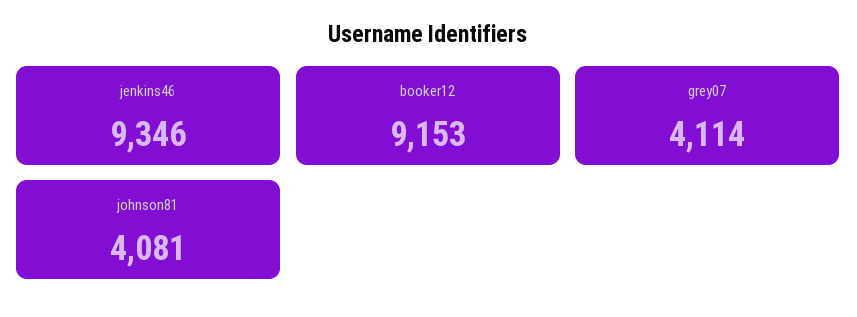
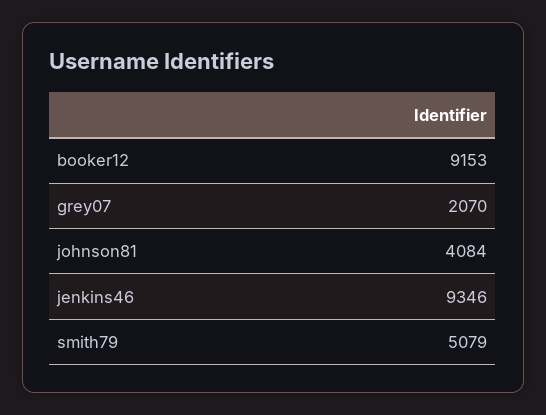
grey07: 4114 -> 2070
johnson81: 4081 -> 4084
smith79: none -> 5079

